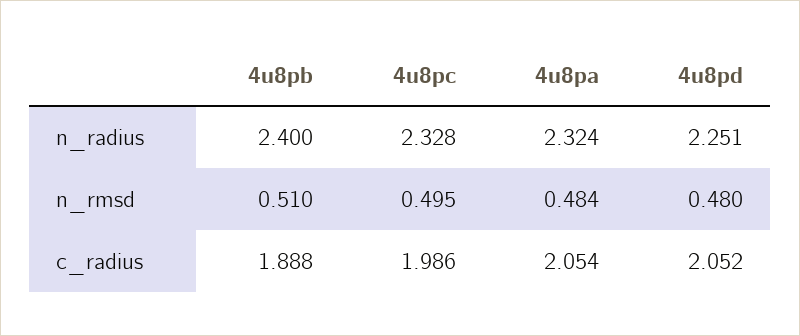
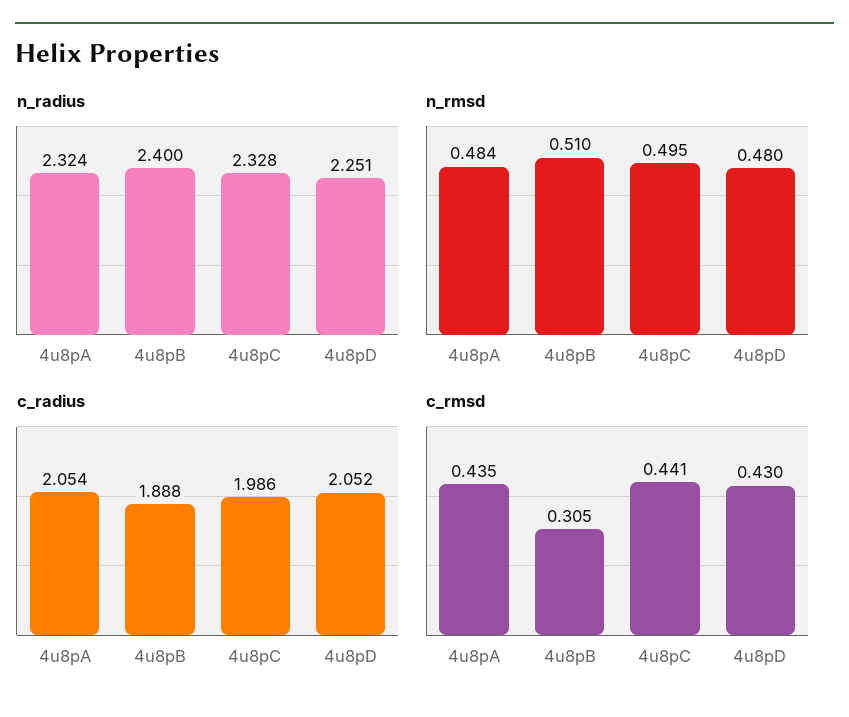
c_rmsd, 4u8pa: none -> 0.435
c_rmsd, 4u8pb: none -> 0.305
c_rmsd, 4u8pc: none -> 0.441
c_rmsd, 4u8pd: none -> 0.43

